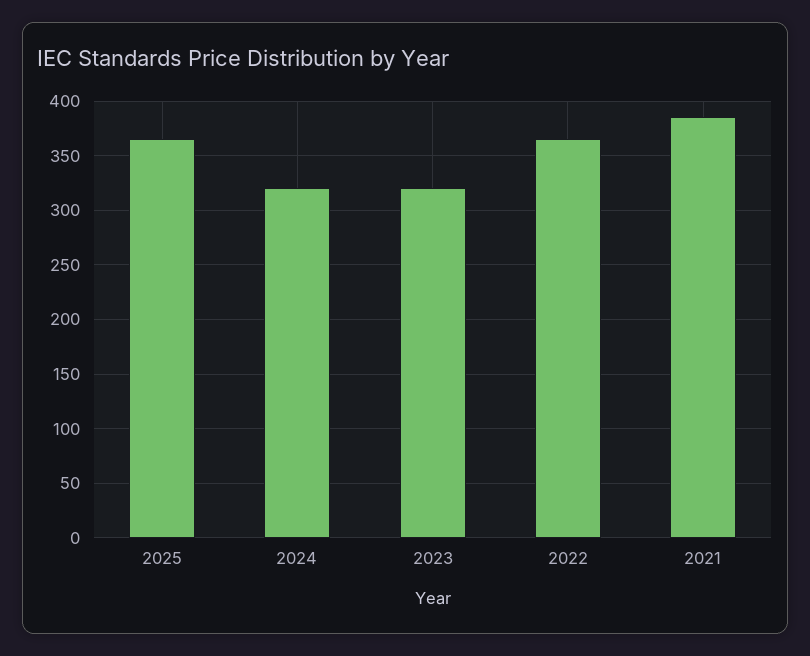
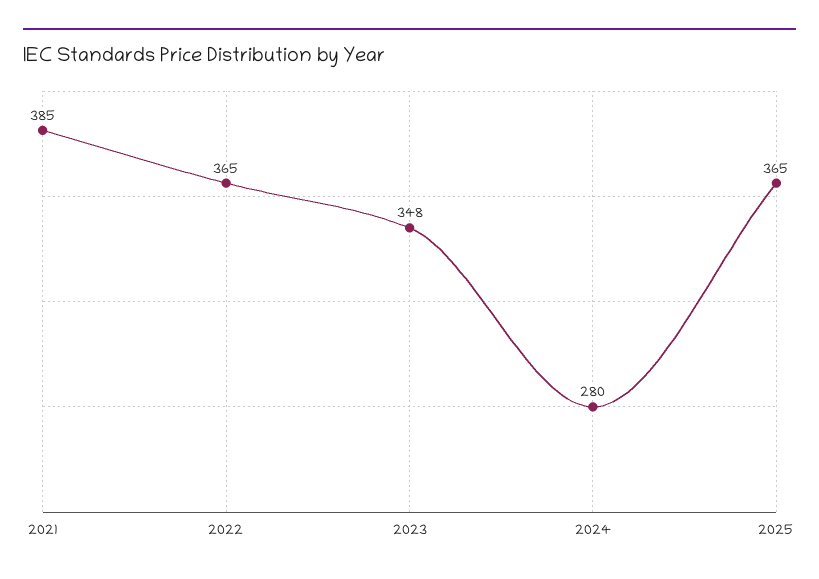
2024: 320 -> 280
2023: 320 -> 348

